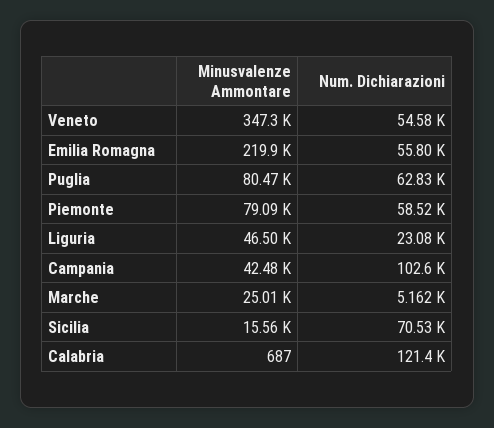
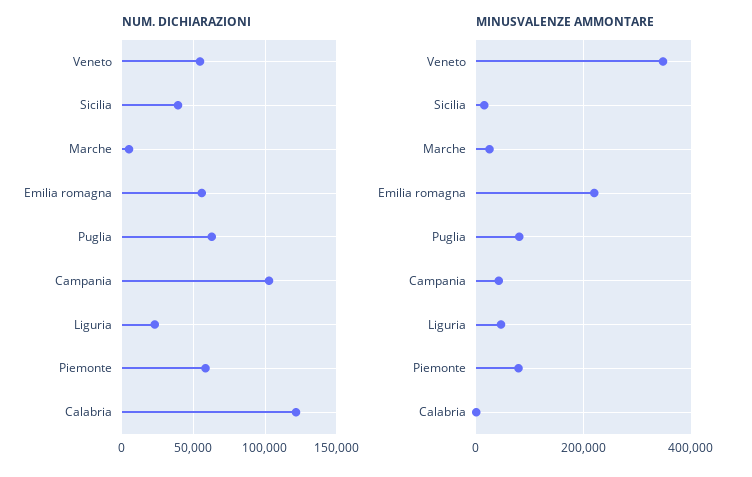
Num. Dichiarazioni, Sicilia: 70530 -> 40000

